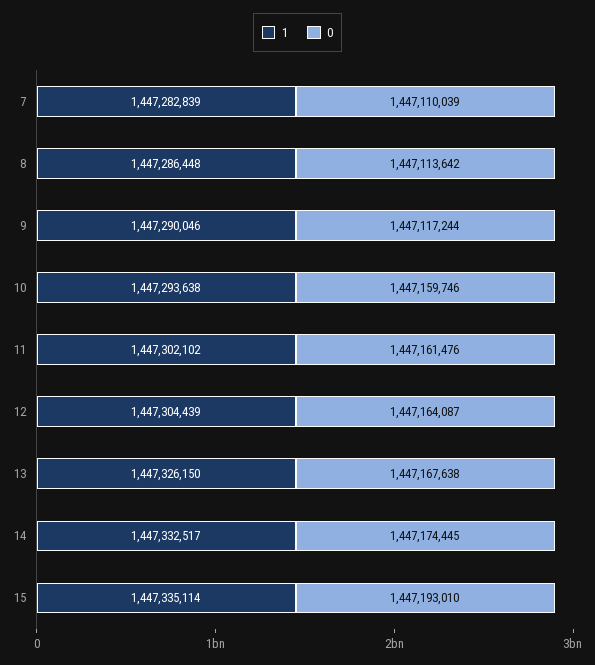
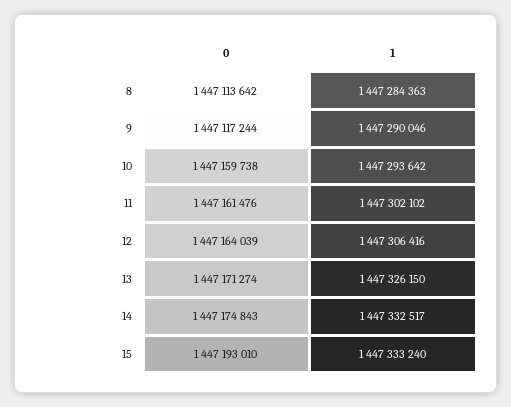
1, 7: 1447282839 -> none
0, 7: 1447110039 -> none
1, 8: 1447286448 -> 1447284363
1, 10: 1447293638 -> 1447293642
0, 10: 1447159746 -> 1447159738
1, 12: 1447304439 -> 1447306416
0, 12: 1447164087 -> 1447164039
0, 13: 1447167638 -> 1447171274
0, 14: 1447174445 -> 1447174843
1, 15: 1447335114 -> 1447333240

